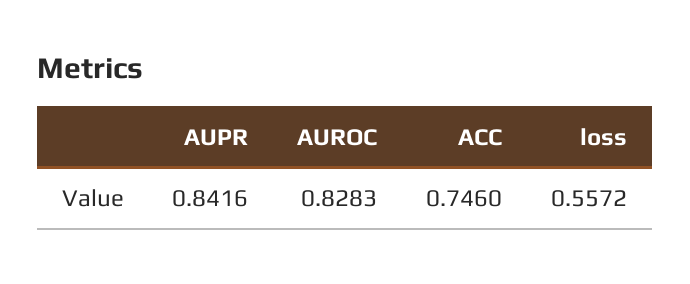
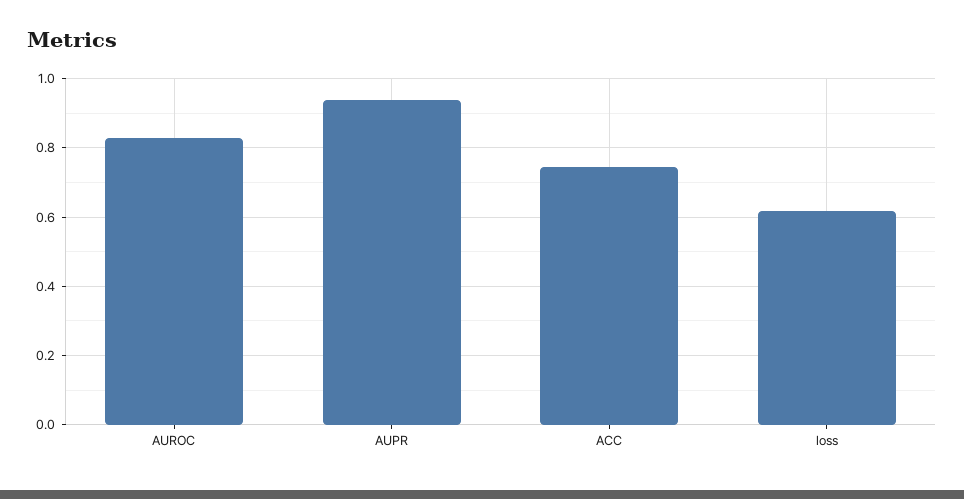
AUPR: 0.8416 -> 0.94
loss: 0.5572 -> 0.62

